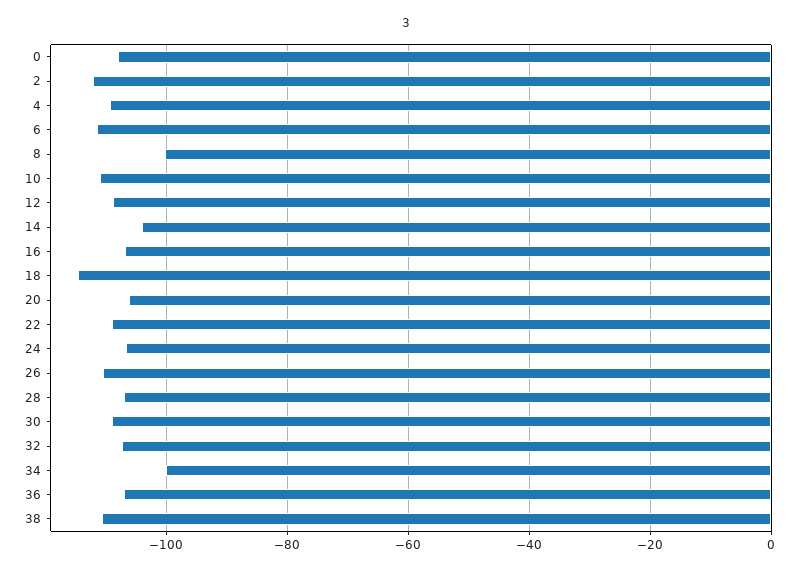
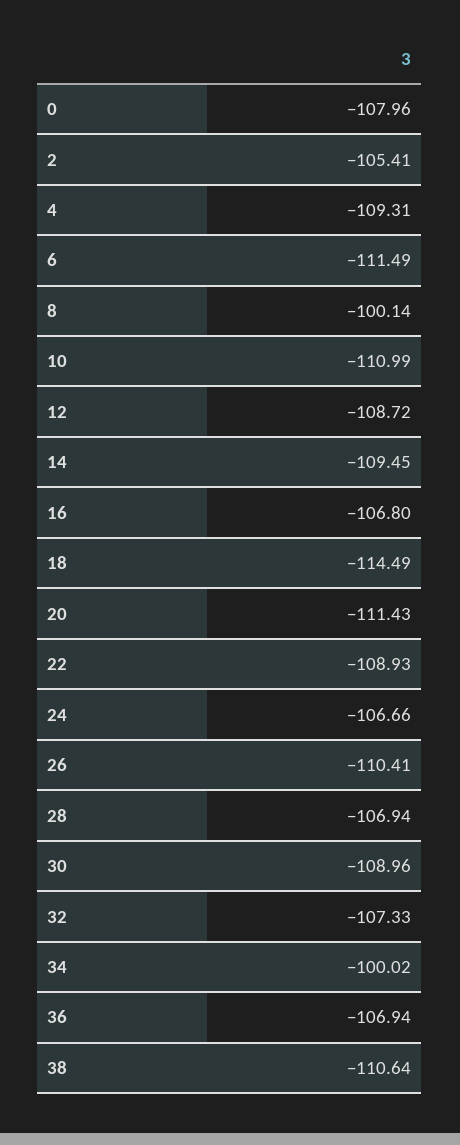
2: -112 -> -105.41
14: -104 -> -109.45
20: -106 -> -111.43

